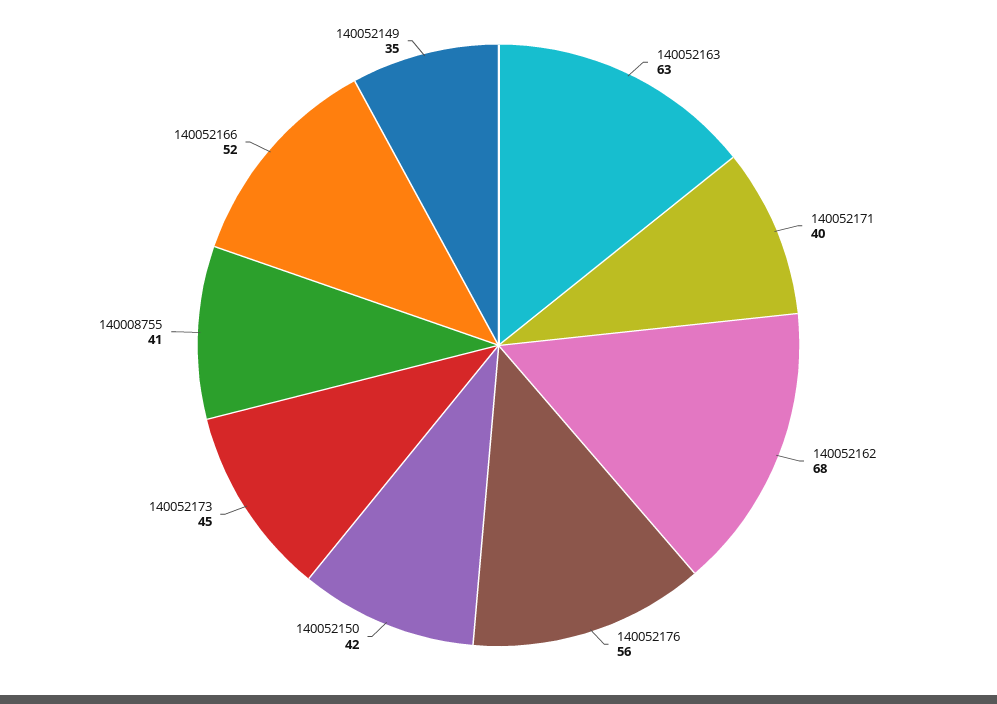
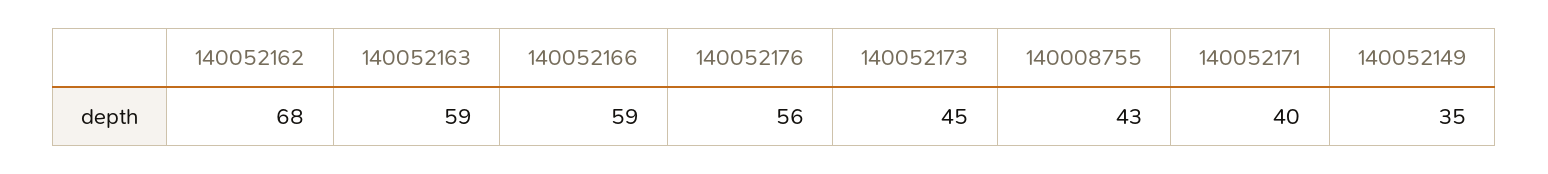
140052163: 63 -> 59
140052150: 42 -> none
140008755: 41 -> 43
140052166: 52 -> 59

